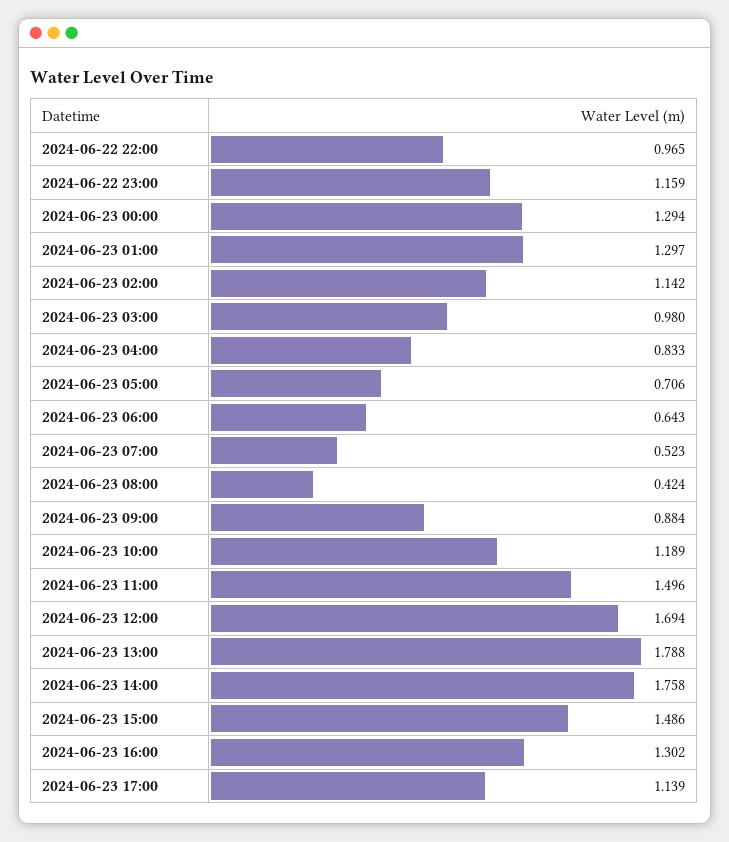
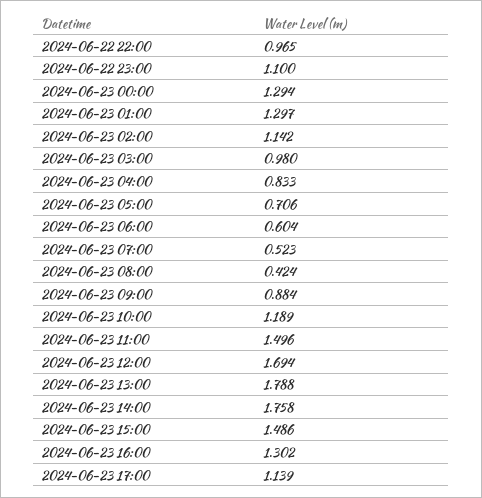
2024-06-22 23:00: 1.159 -> 1.1
2024-06-23 06:00: 0.643 -> 0.604

